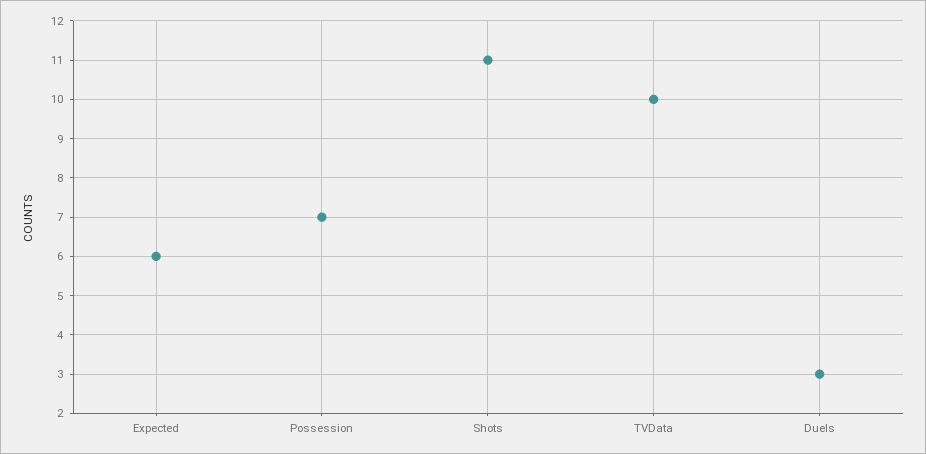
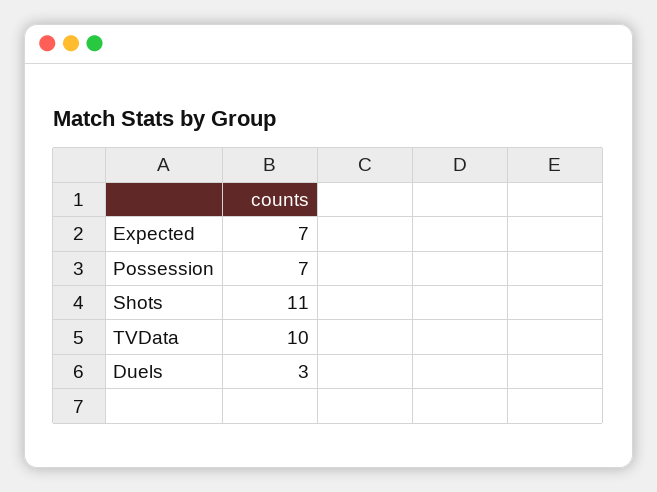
Expected: 6 -> 7

